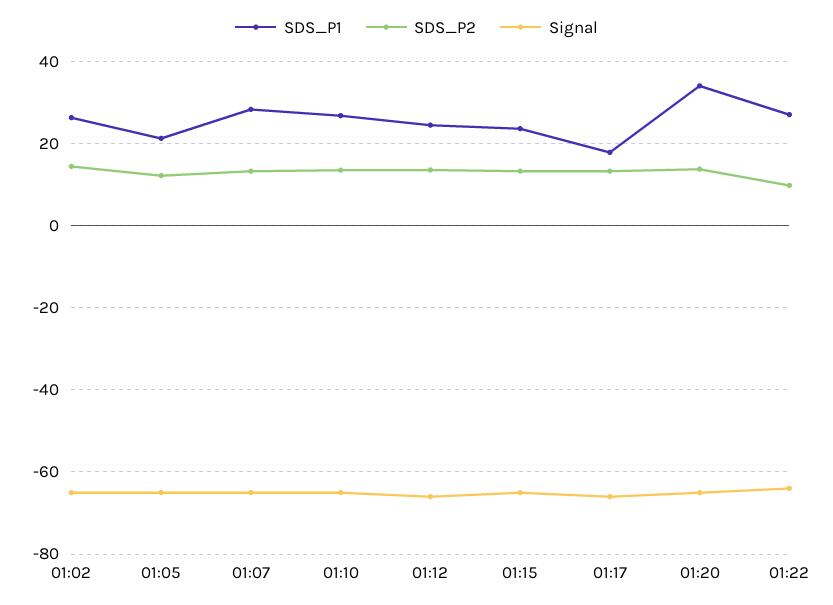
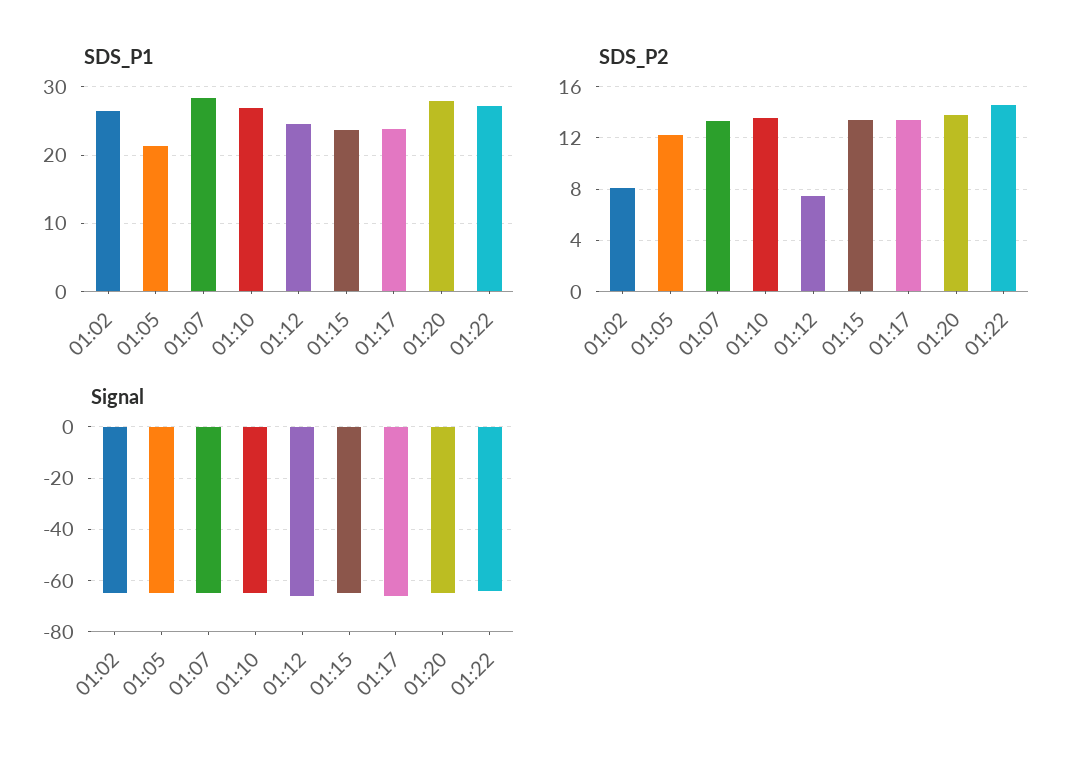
SDS_P2, 01:02: 14 -> 8
SDS_P2, 01:12: 14 -> 7.5
SDS_P1, 01:17: 18 -> 24
SDS_P1, 01:20: 34 -> 28
SDS_P2, 01:22: 10 -> 14.5

